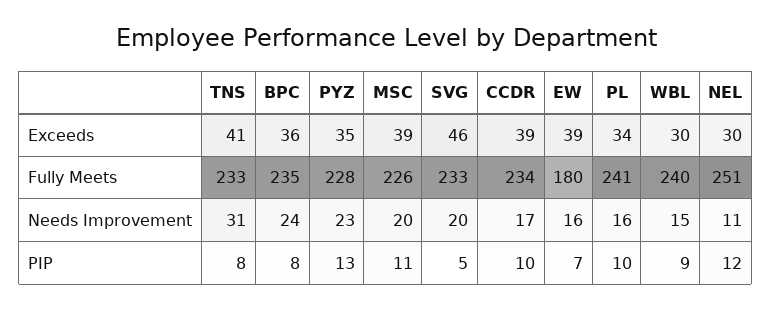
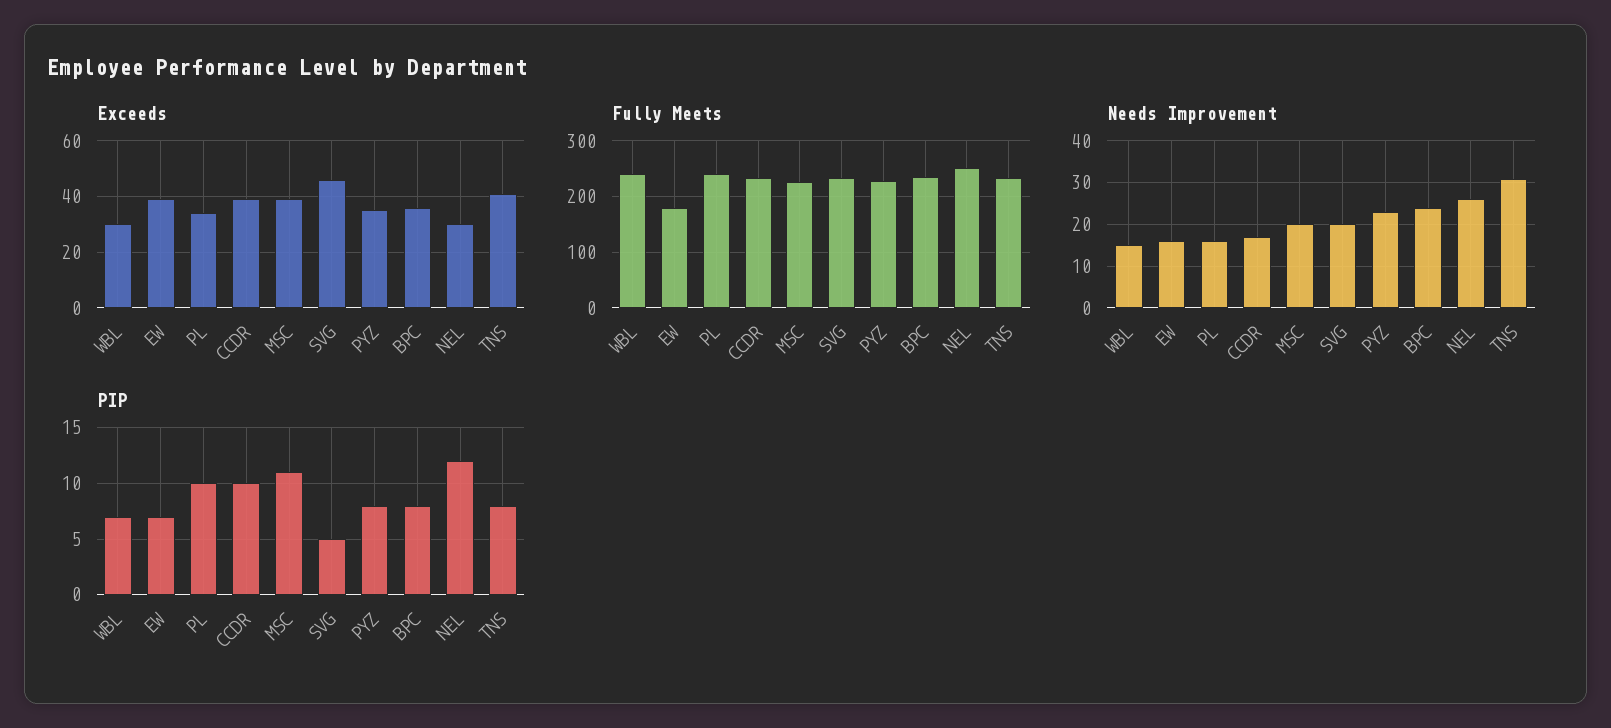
Needs Improvement, NEL: 11 -> 25
PIP, PYZ: 13 -> 8
PIP, WBL: 9 -> 7

